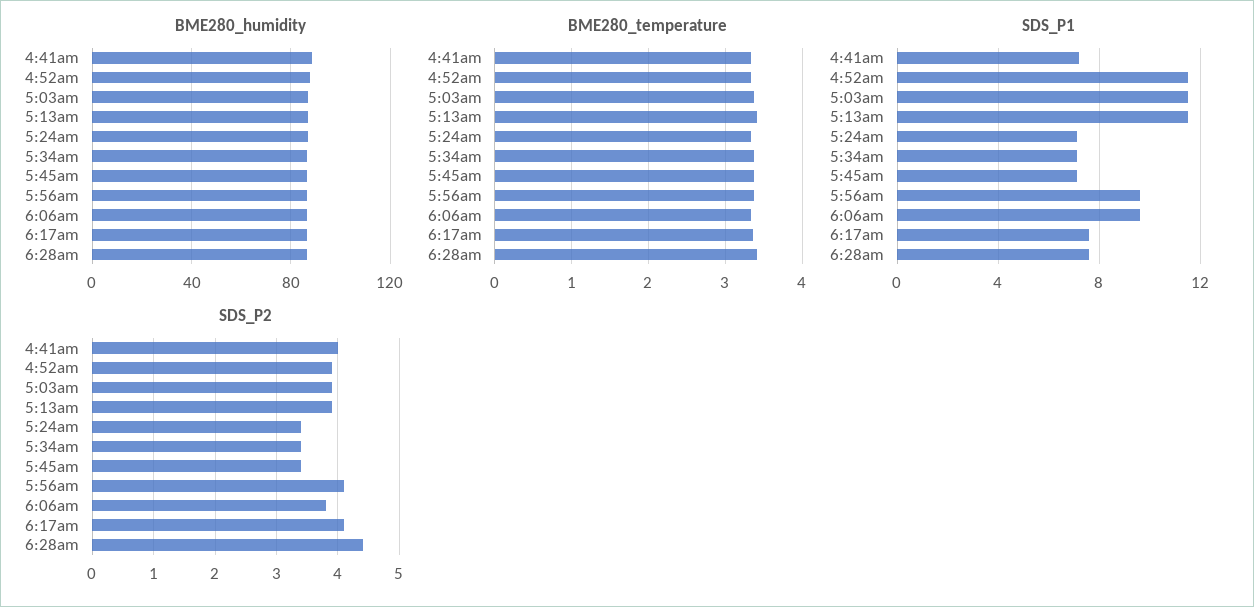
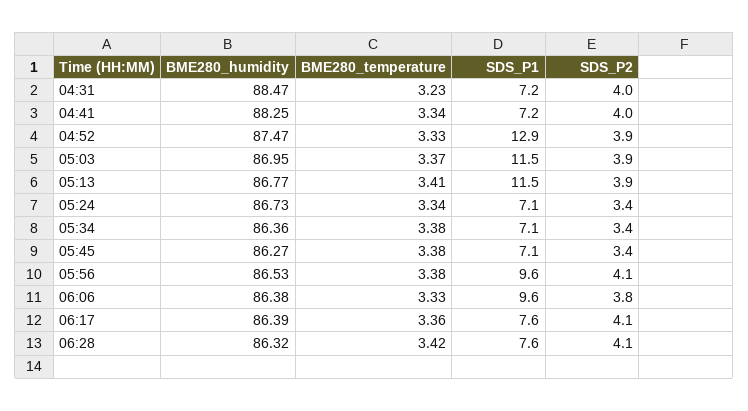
SDS_P1, 4:52am: 11.5 -> 12.9
SDS_P2, 6:28am: 4.4 -> 4.1
BME280_humidity, 04:31: none -> 88.47
BME280_temperature, 04:31: none -> 3.23
SDS_P1, 04:31: none -> 7.2
SDS_P2, 04:31: none -> 4

